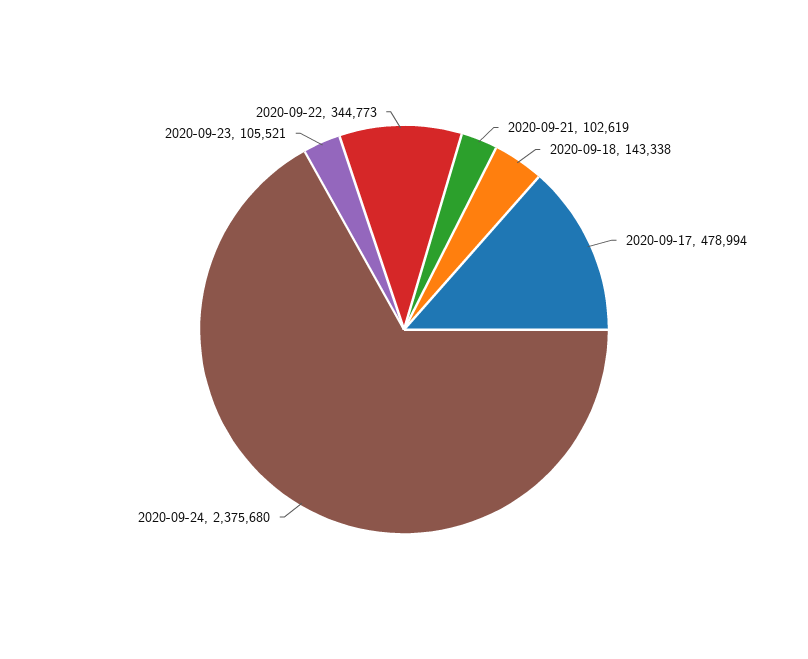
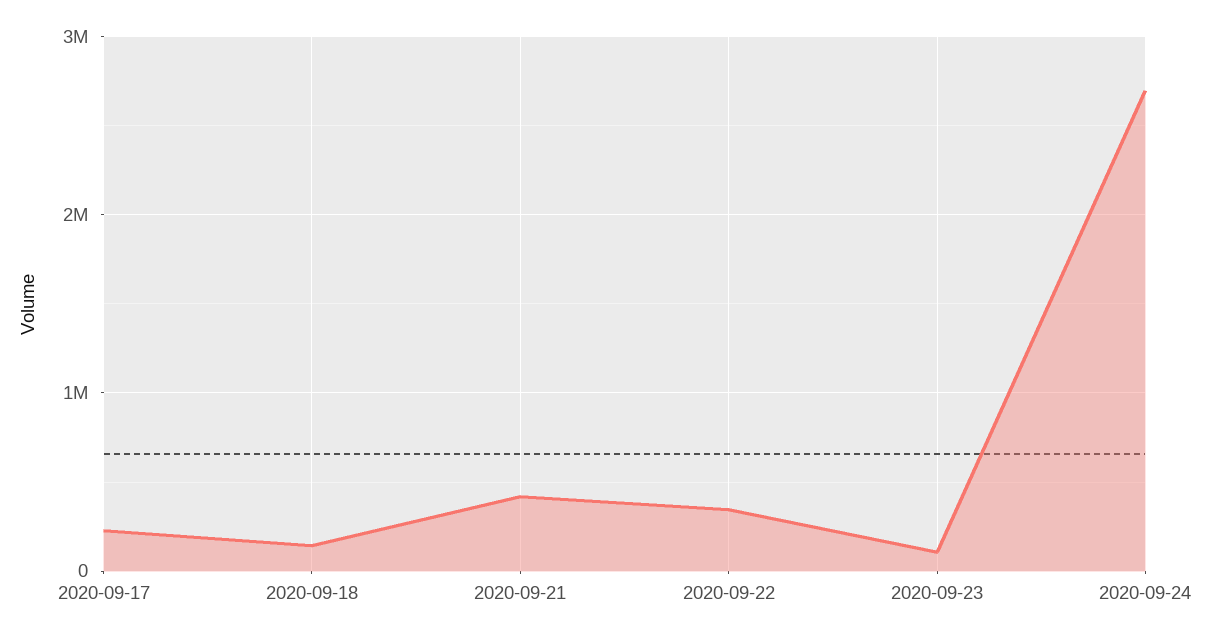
2020-09-21: 102619 -> 400000
2020-09-17: 478994 -> 200000
2020-09-24: 2375680 -> 2700000

